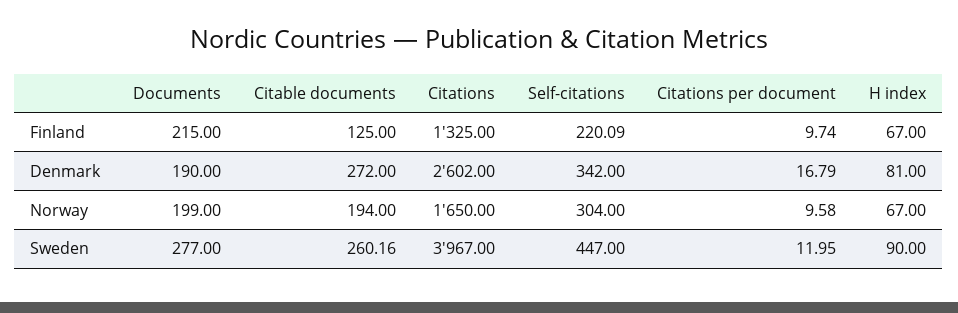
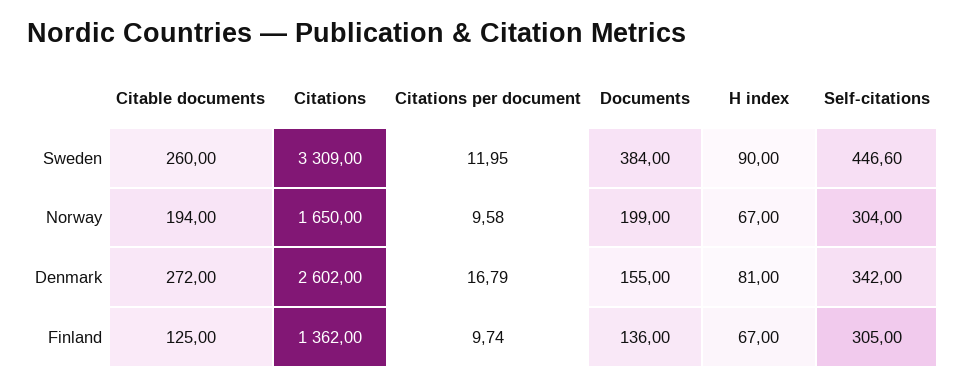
Documents, Finland: 215 -> 136
Citations, Finland: 1325 -> 1362
Self-citations, Finland: 220.09 -> 305
Documents, Denmark: 190 -> 155
Documents, Sweden: 277 -> 384
Citable documents, Sweden: 260.16 -> 260
Citations, Sweden: 3967 -> 3309
Self-citations, Sweden: 447 -> 446.6

